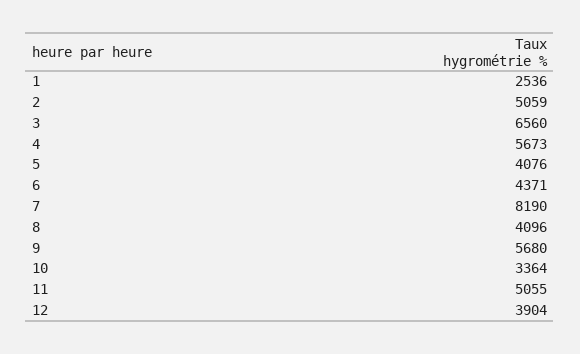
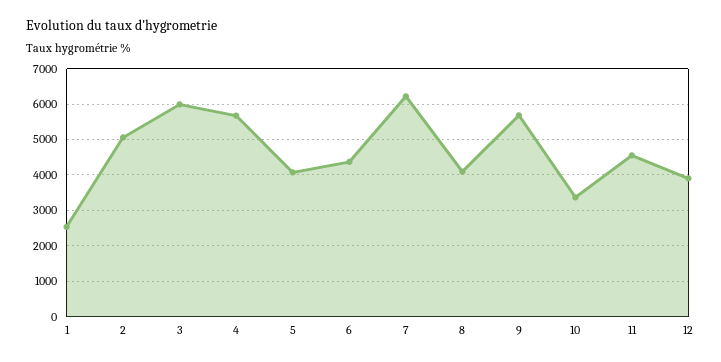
3: 6560 -> 6000
7: 8190 -> 6200
11: 5055 -> 4600

